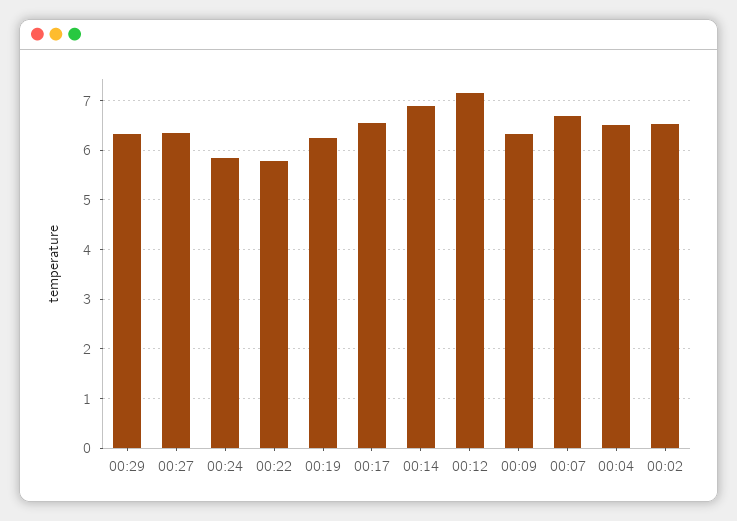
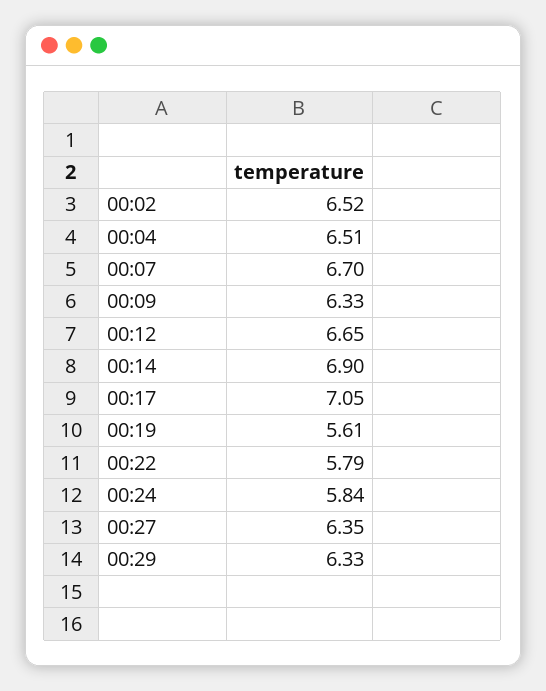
00:19: 6.2 -> 5.61
00:17: 6.6 -> 7.05
00:12: 7.2 -> 6.65

